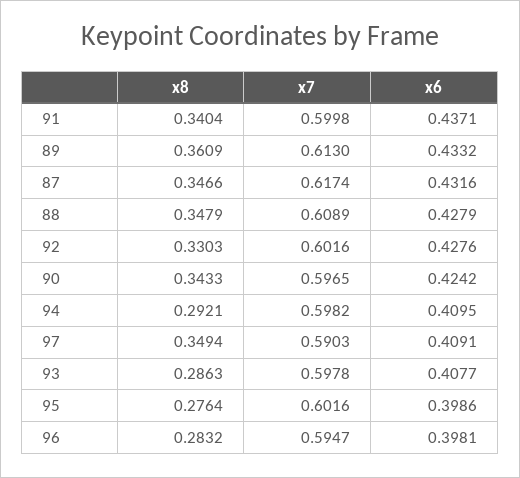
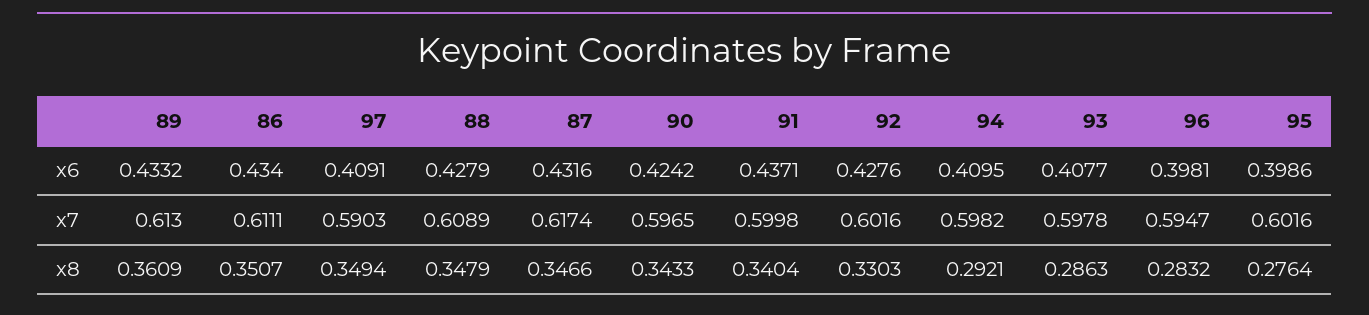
x6, 86: none -> 0.434
x7, 86: none -> 0.6111
x8, 86: none -> 0.3507

